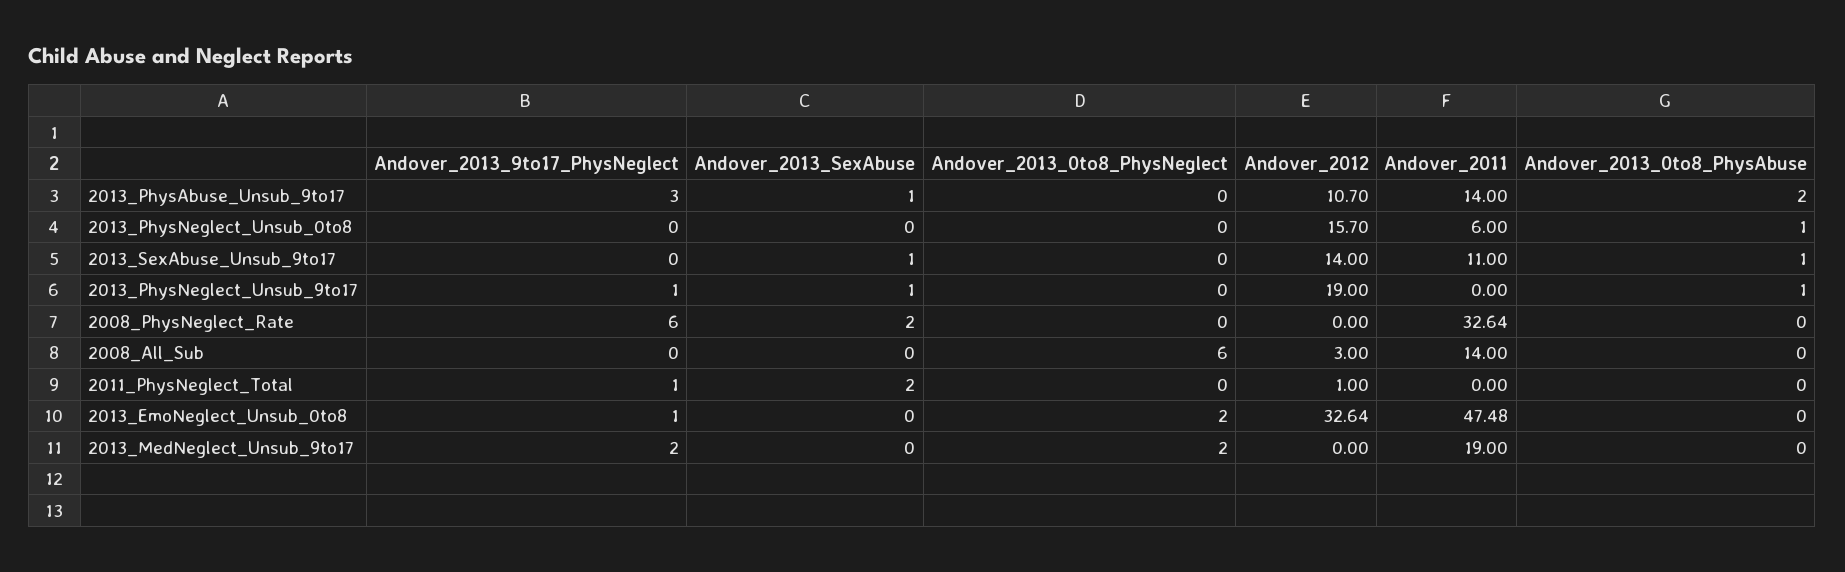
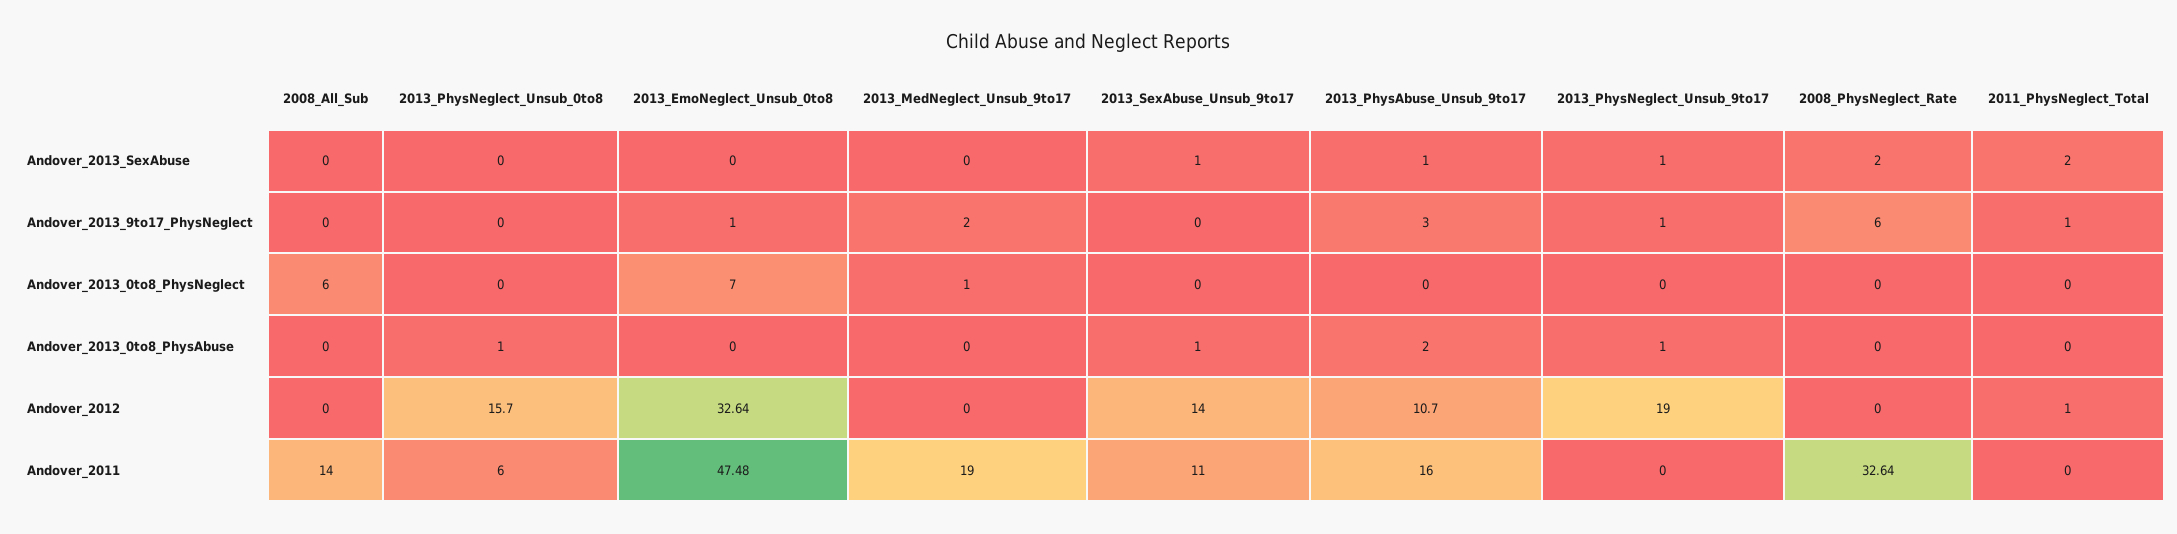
Andover_2011, 2013_PhysAbuse_Unsub_9to17: 14 -> 16
Andover_2012, 2008_All_Sub: 3 -> 0
Andover_2013_0to8_PhysNeglect, 2013_EmoNeglect_Unsub_0to8: 2 -> 7
Andover_2013_0to8_PhysNeglect, 2013_MedNeglect_Unsub_9to17: 2 -> 1

